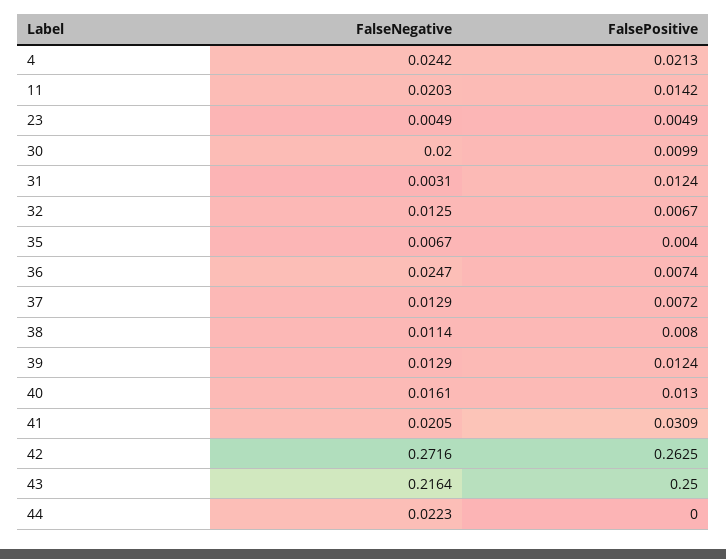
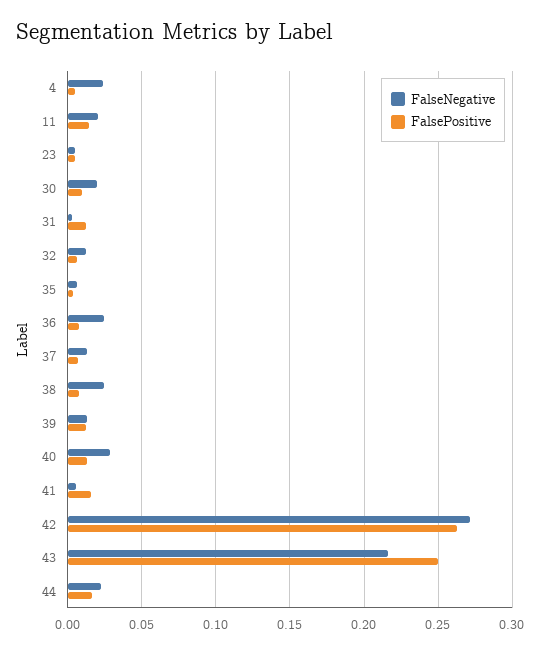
FalsePositive, 4: 0.0213 -> 0.005
FalseNegative, 38: 0.0114 -> 0.025
FalseNegative, 40: 0.0161 -> 0.03
FalseNegative, 41: 0.0205 -> 0.005
FalsePositive, 41: 0.0309 -> 0.015
FalsePositive, 44: 0 -> 0.015

